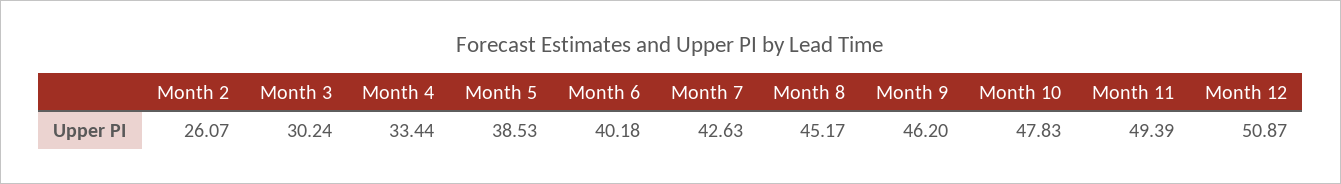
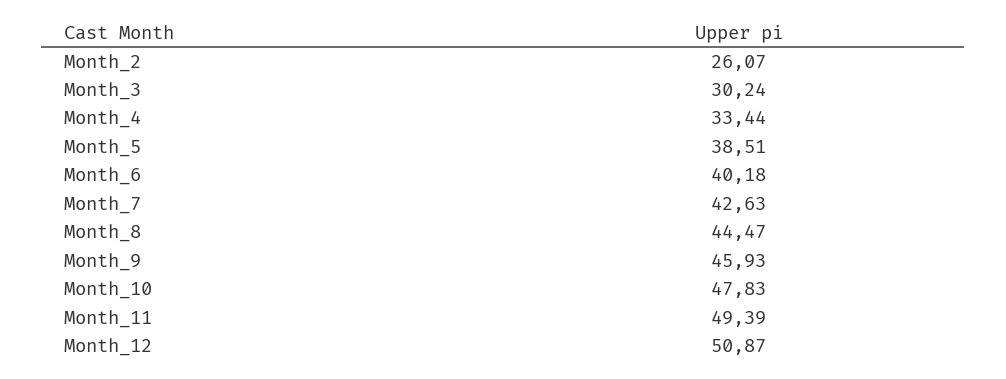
Month 5: 38.53 -> 38.51
Month 8: 45.17 -> 44.47
Month 9: 46.2 -> 45.93

